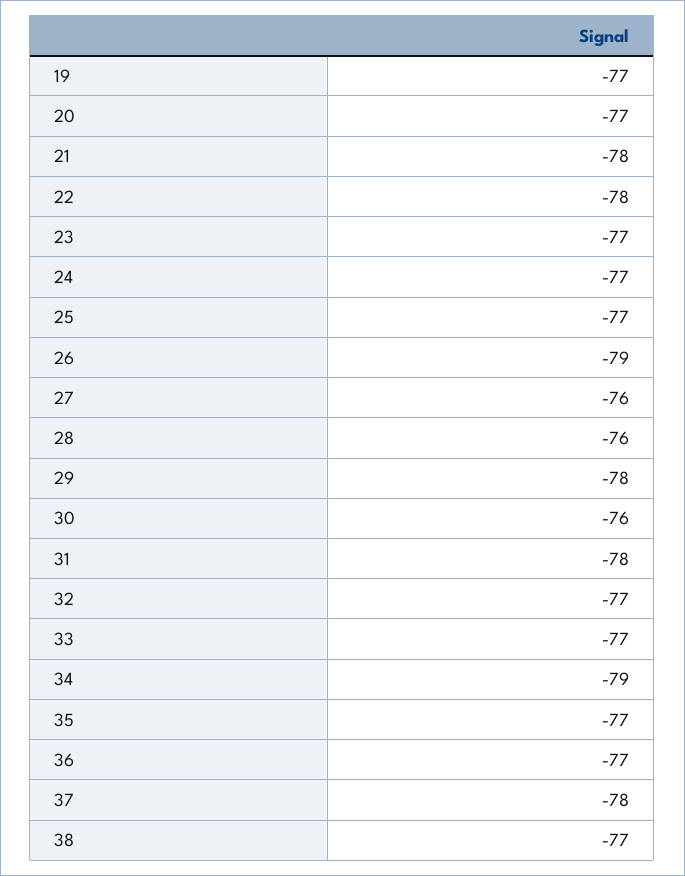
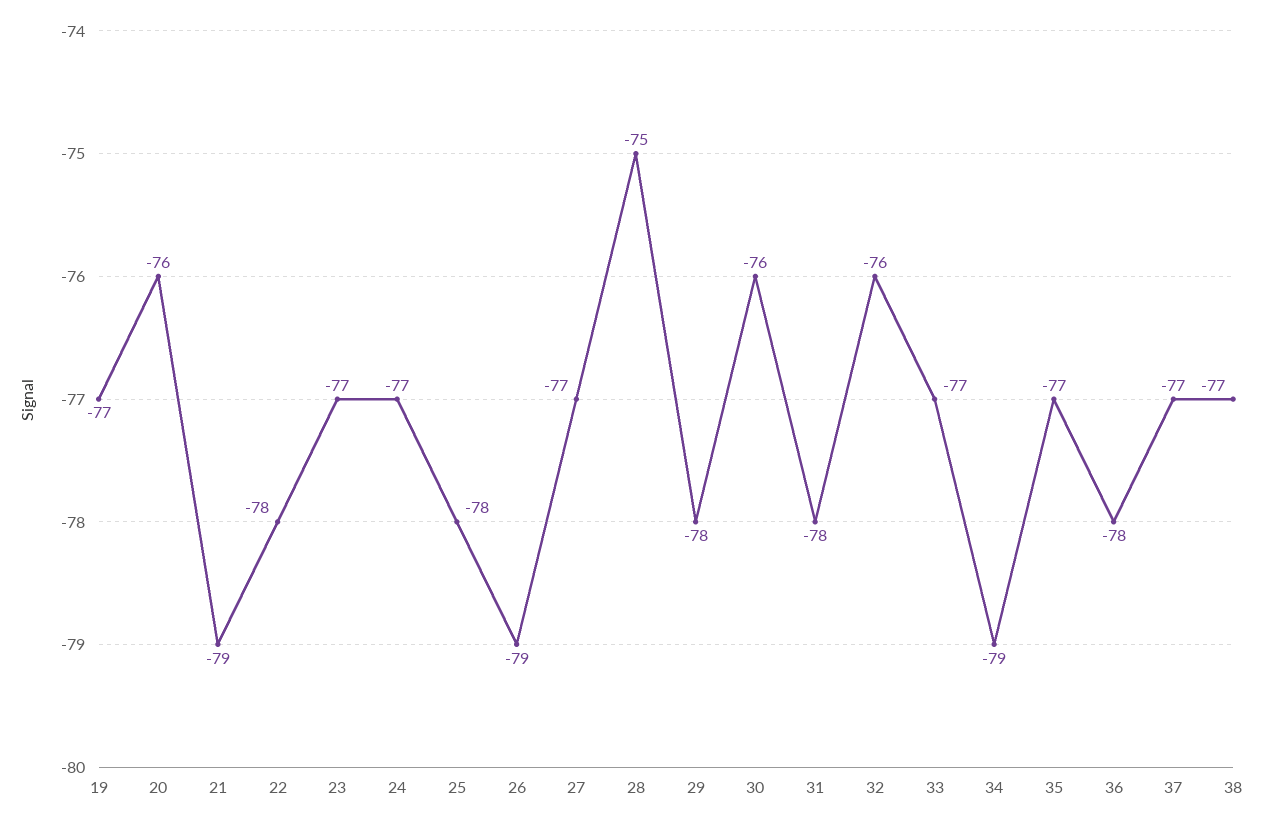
20: -77 -> -76
21: -78 -> -79
25: -77 -> -78
27: -76 -> -77
28: -76 -> -75
32: -77 -> -76
36: -77 -> -78
37: -78 -> -77

